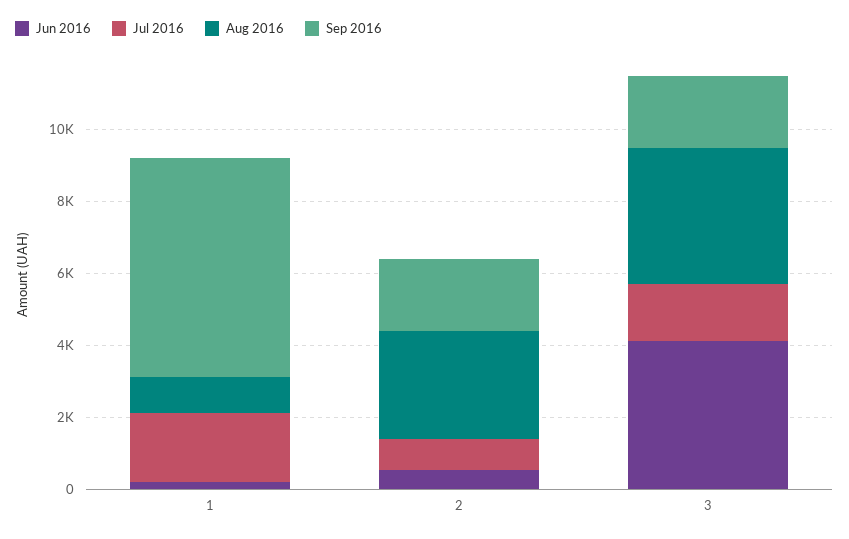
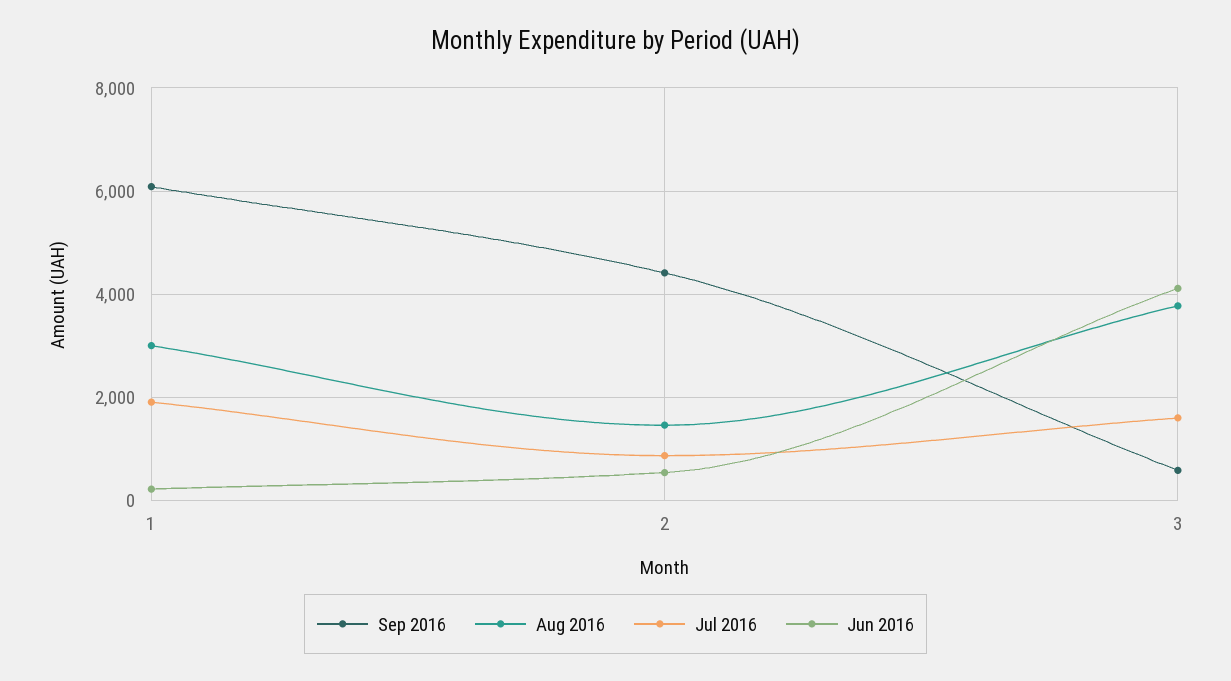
Aug 2016, 1: 1000 -> 3000
Aug 2016, 2: 3000 -> 1400
Sep 2016, 2: 2000 -> 4400
Sep 2016, 3: 2000 -> 600

